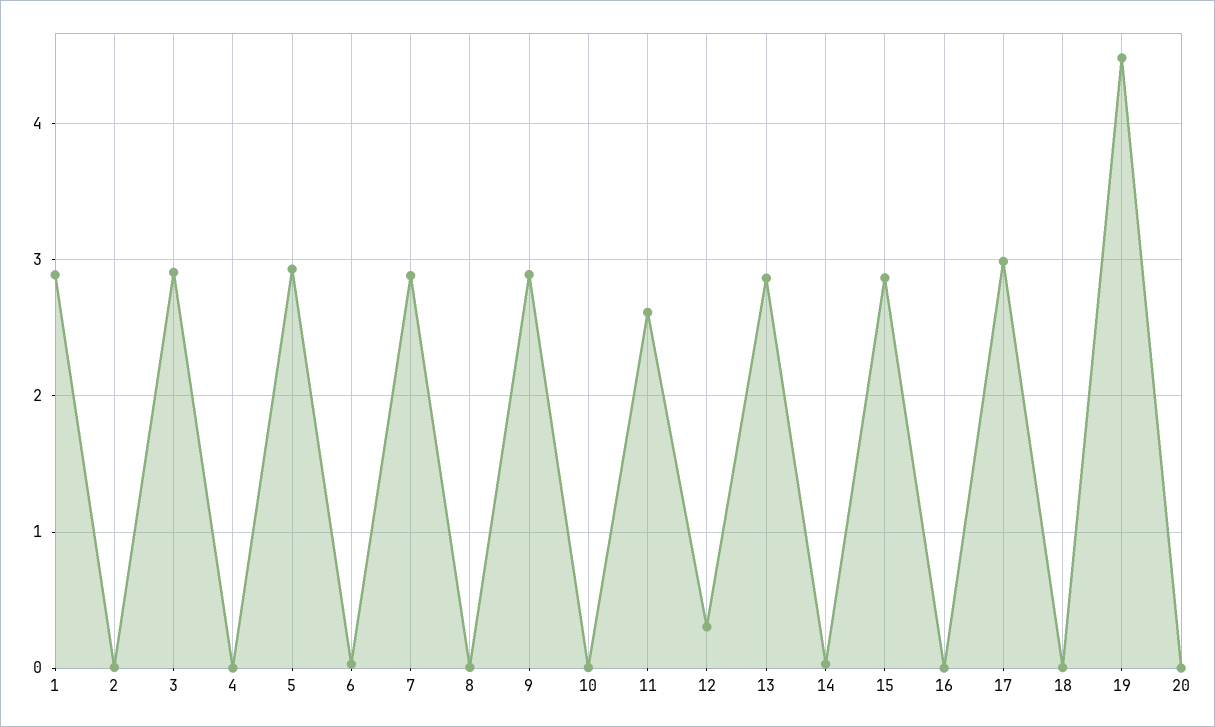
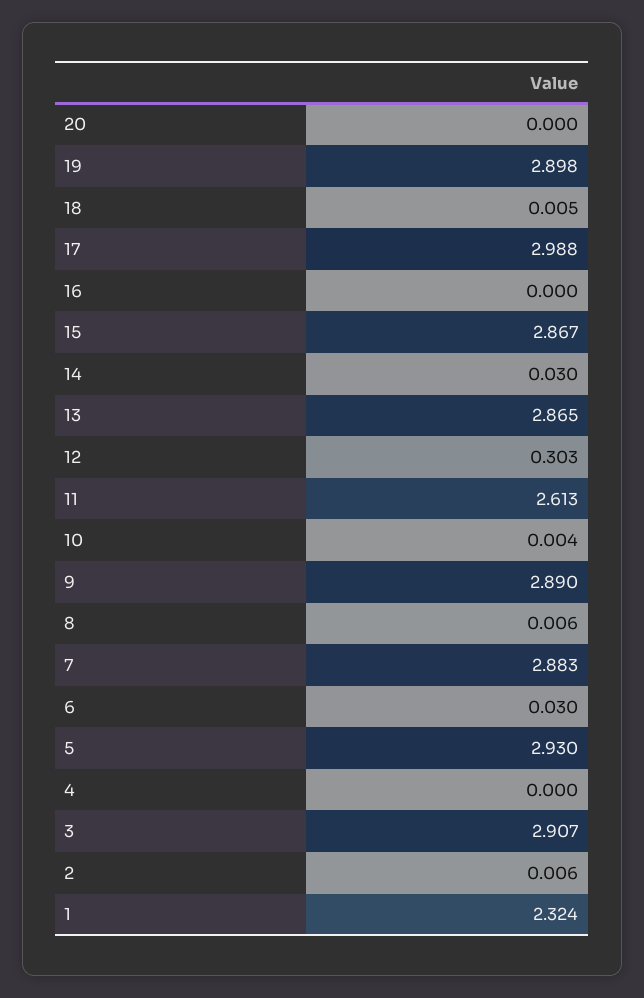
1: 2.9 -> 2.324
19: 4.5 -> 2.898

